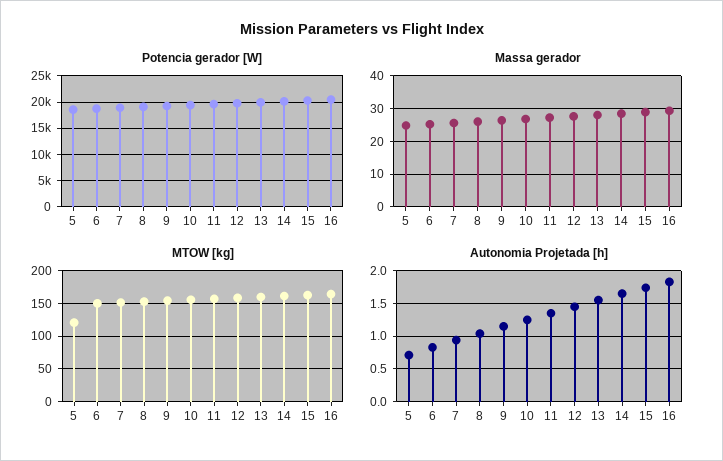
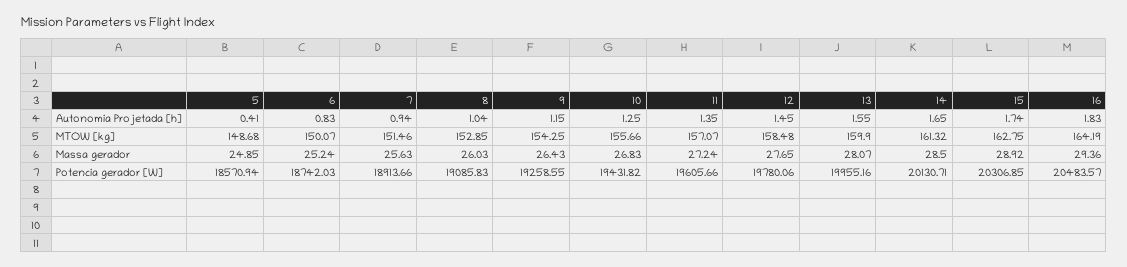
MTOW [kg], 5: 120 -> 148.68
Autonomia Projetada [h], 5: 0.7 -> 0.41

